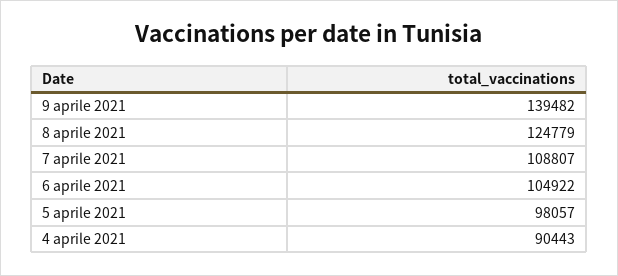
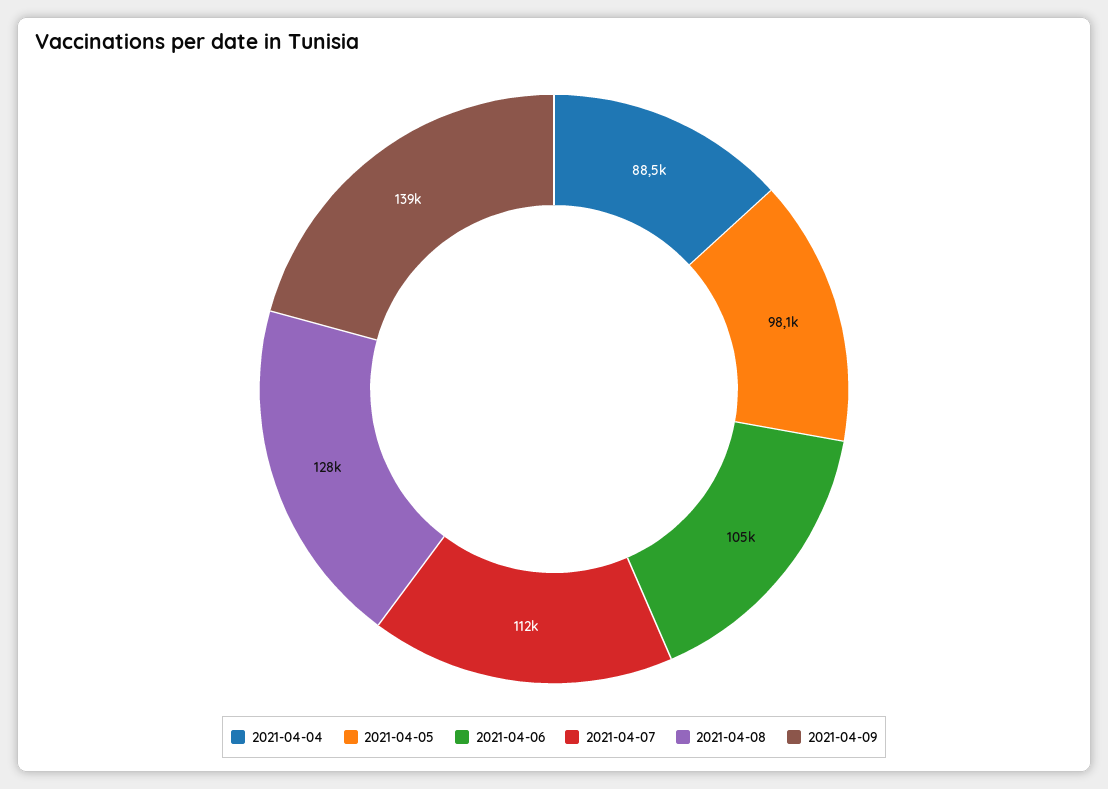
8 aprile 2021: 124779 -> 128000
7 aprile 2021: 108807 -> 112000
4 aprile 2021: 90443 -> 88500

